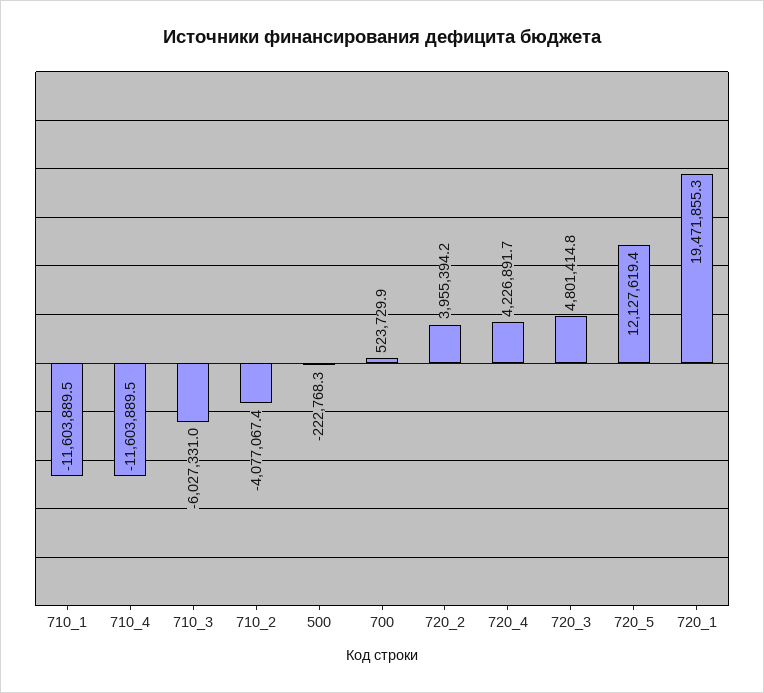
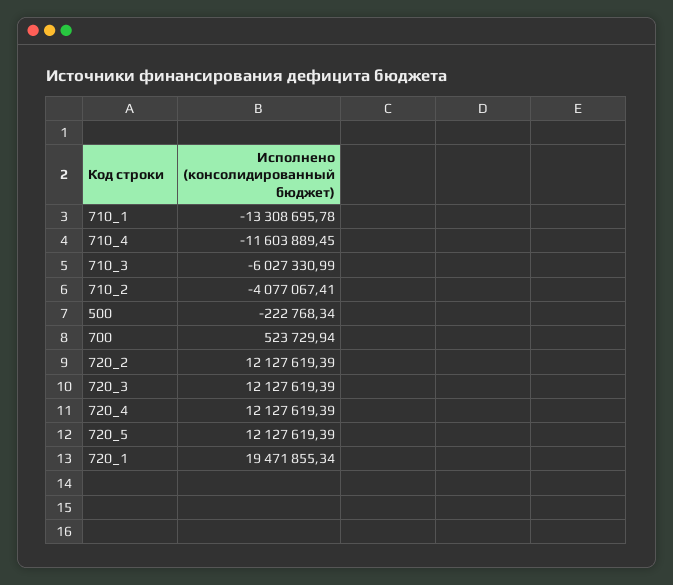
710_1: -11603889.5 -> -13308695.78
720_2: 3955394.2 -> 12127619.39
720_4: 4226891.7 -> 12127619.39
720_3: 4801414.8 -> 12127619.39

